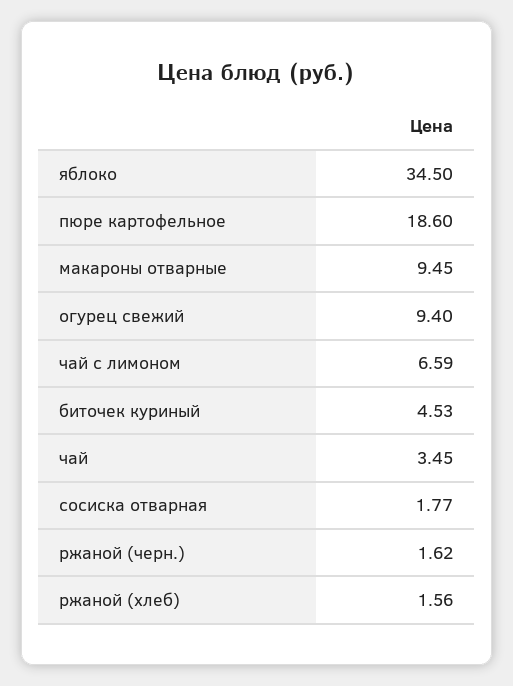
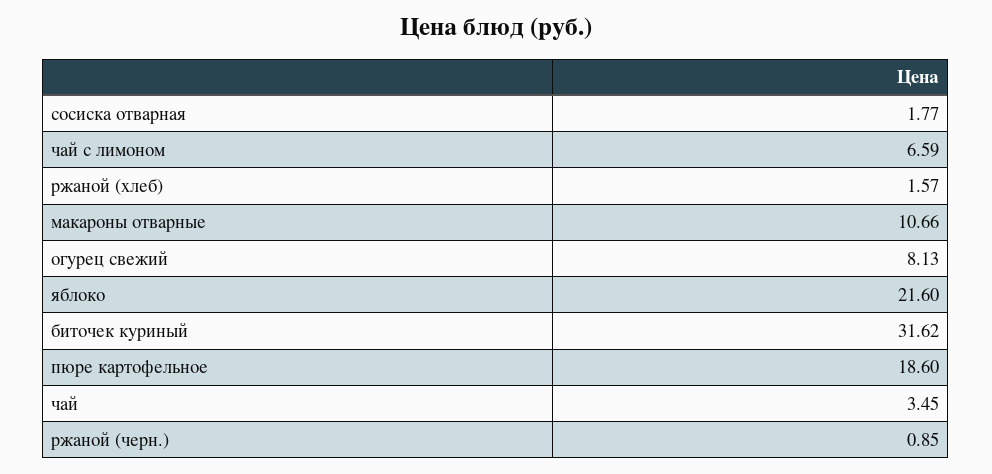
яблоко: 34.5 -> 21.6
макароны отварные: 9.45 -> 10.66
огурец свежий: 9.4 -> 8.13
биточек куриный: 4.53 -> 31.62
ржаной (черн.): 1.62 -> 0.85
ржаной (хлеб): 1.56 -> 1.57

